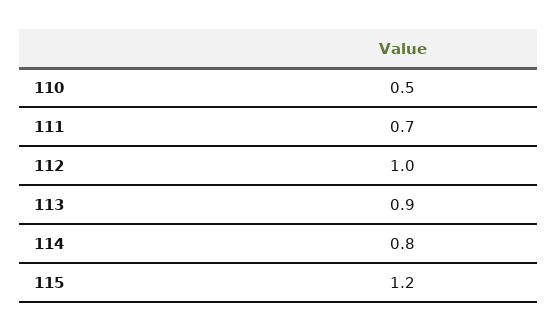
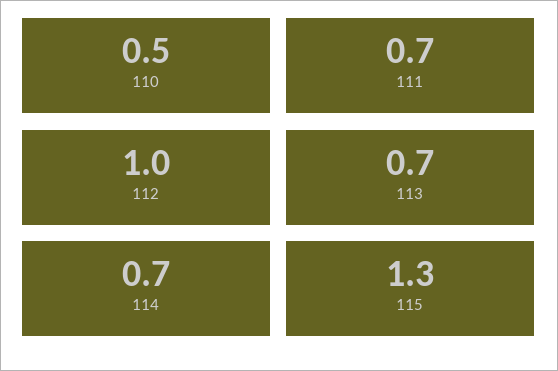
113: 0.9 -> 0.7
114: 0.8 -> 0.7
115: 1.2 -> 1.3

